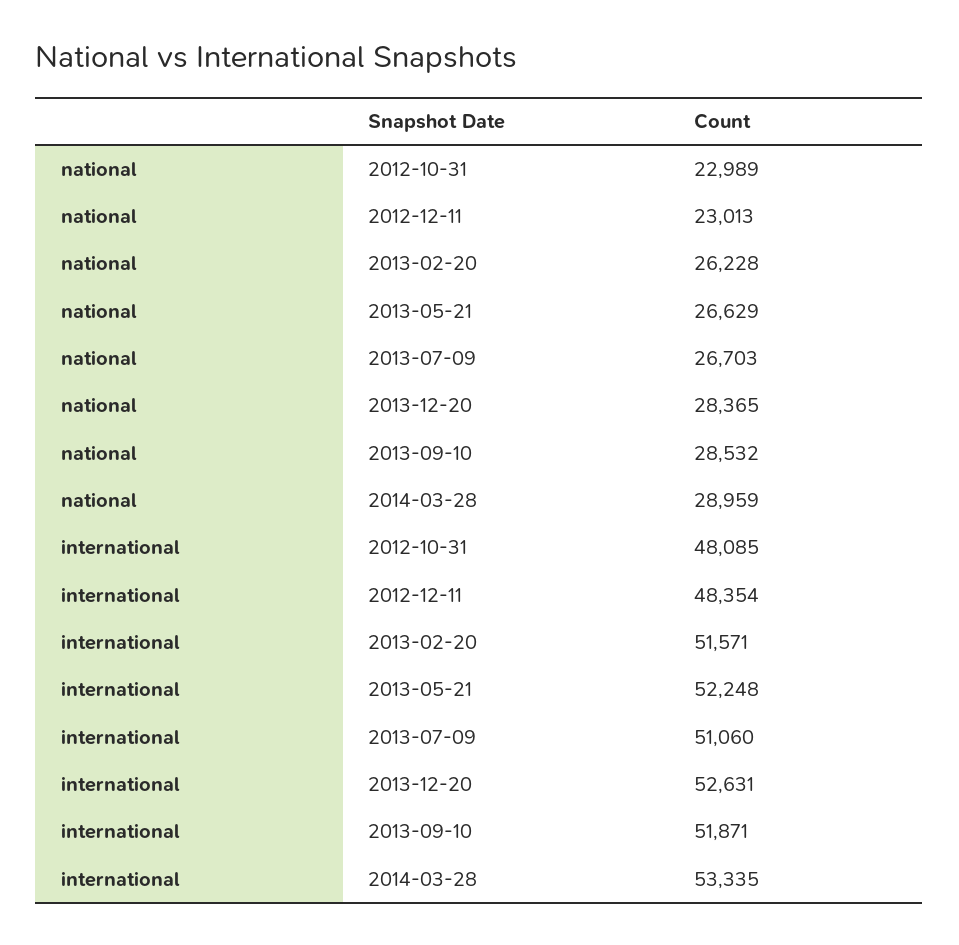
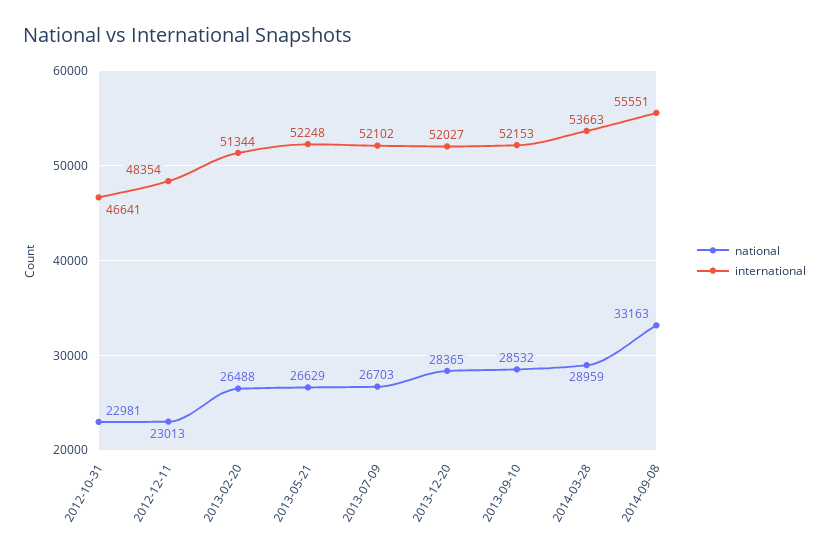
national, 2012-10-31: 22989 -> 22981
national, 2013-02-20: 26228 -> 26488
international, 2012-10-31: 48085 -> 46641
international, 2013-02-20: 51571 -> 51344
international, 2013-07-09: 51060 -> 52102
international, 2013-12-20: 52631 -> 52027
international, 2013-09-10: 51871 -> 52153
international, 2014-03-28: 53335 -> 53663
national, 2014-09-08: none -> 33163
international, 2014-09-08: none -> 55551

